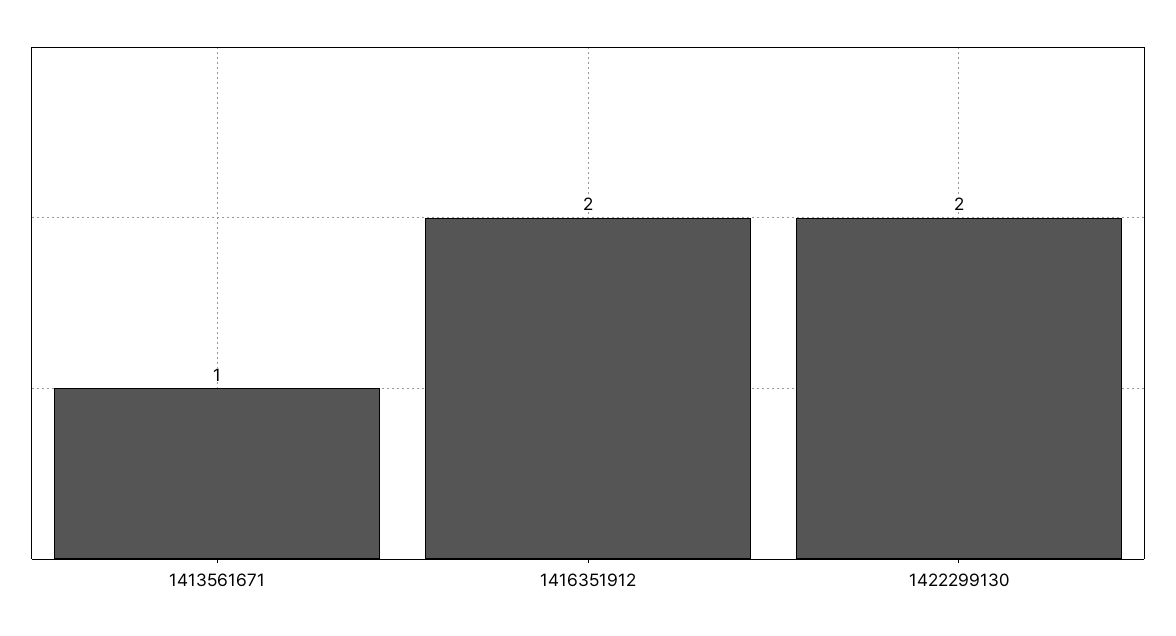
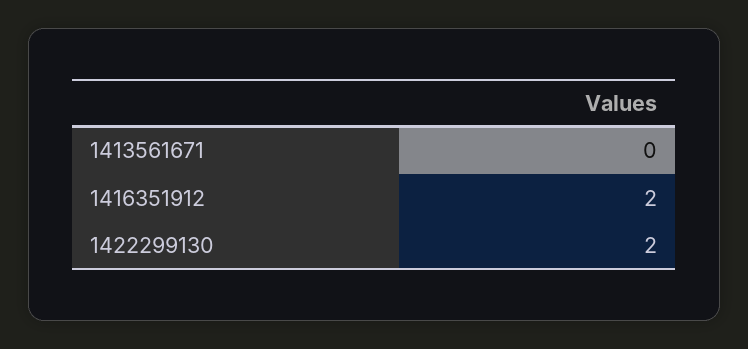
1413561671: 1 -> 0

